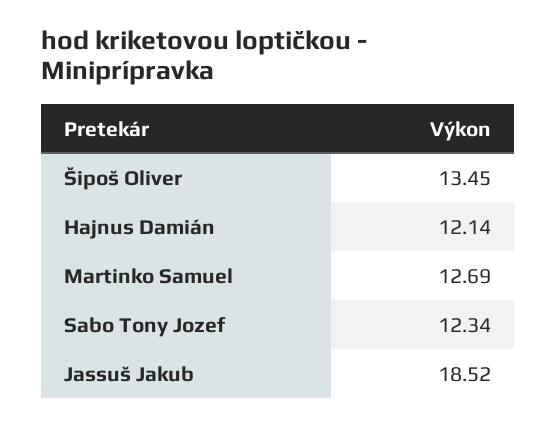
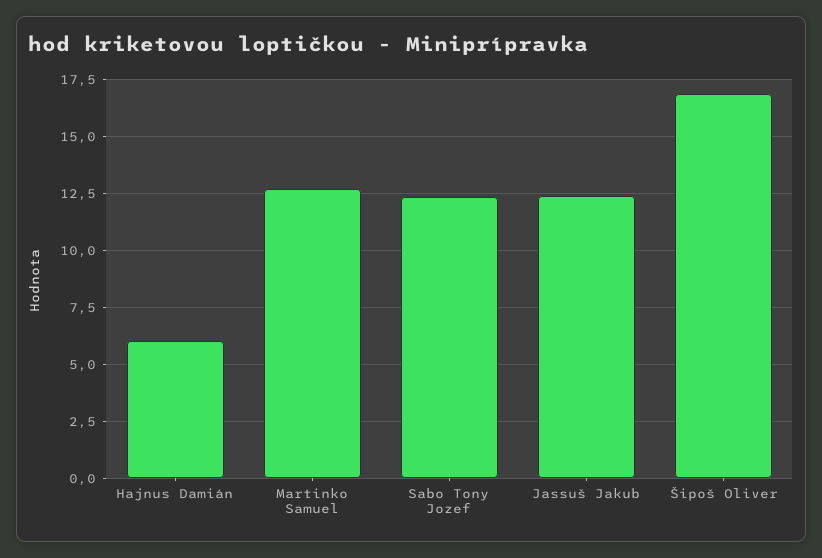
Šipoš Oliver: 13.45 -> 17
Hajnus Damián: 12.14 -> 6
Jassuš Jakub: 18.52 -> 12.5

